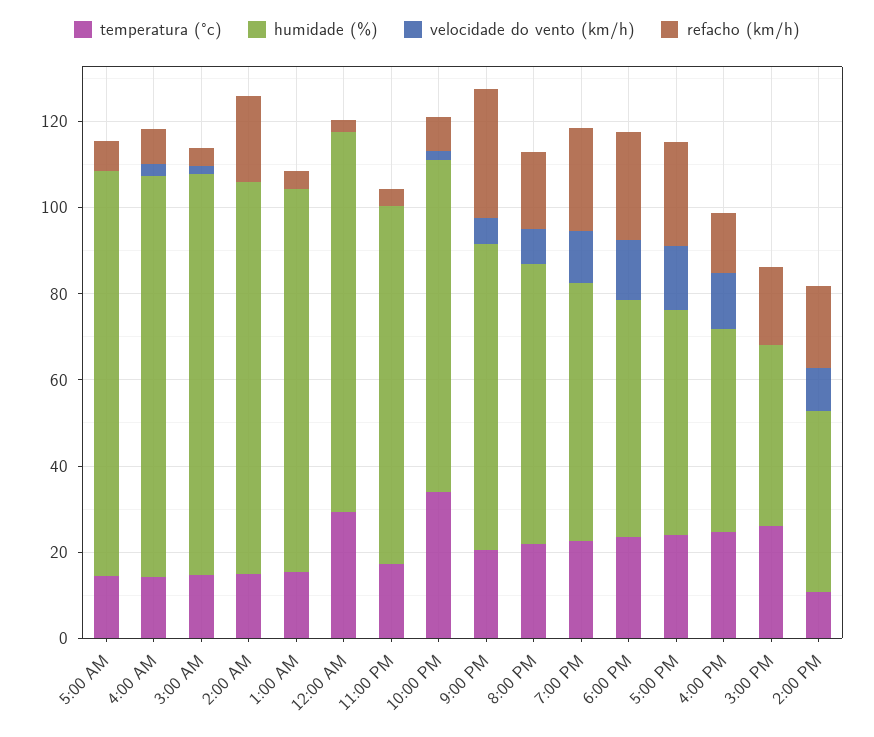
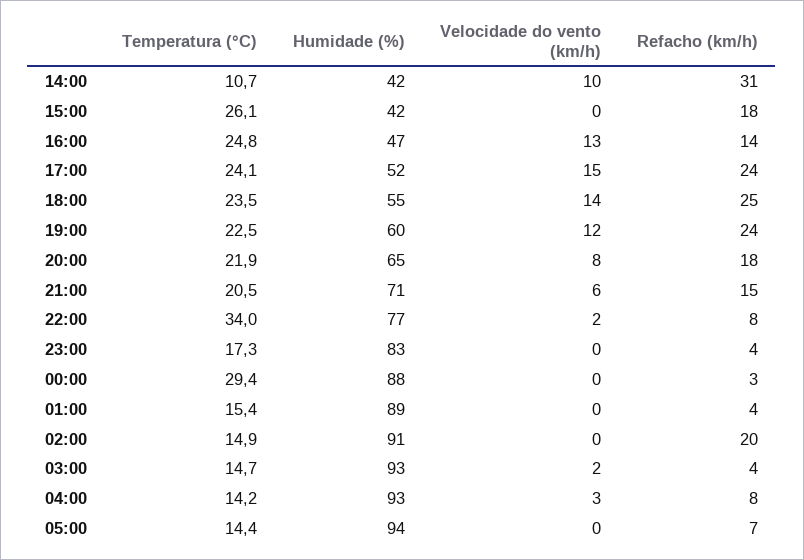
refacho (km/h), 9:00 PM: 30 -> 15
refacho (km/h), 2:00 PM: 20 -> 31

